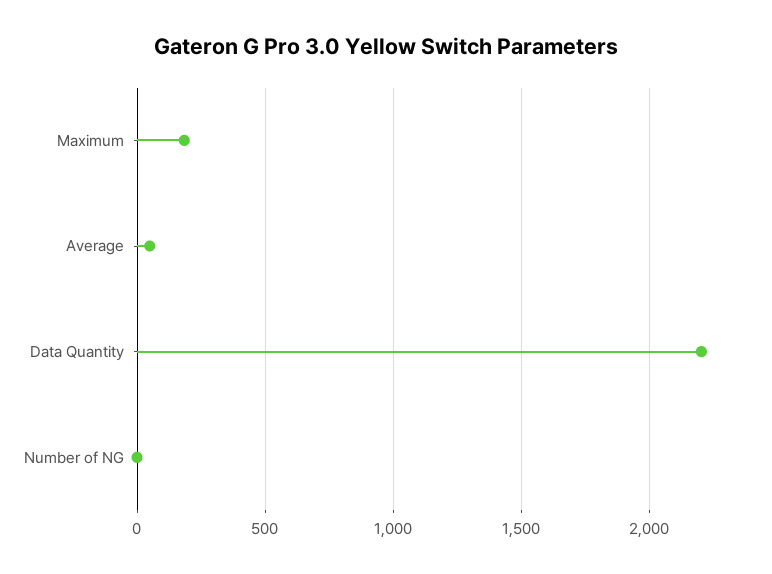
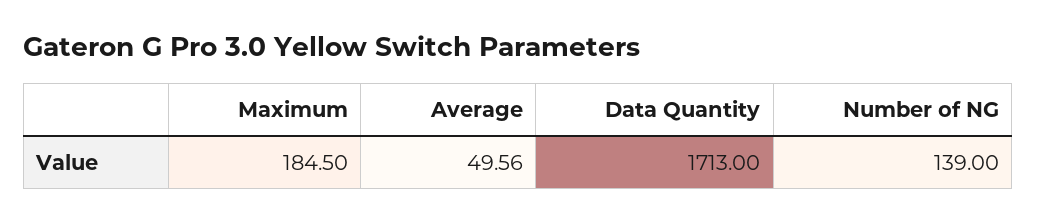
Data Quantity: 2200 -> 1713
Number of NG: 0 -> 139

